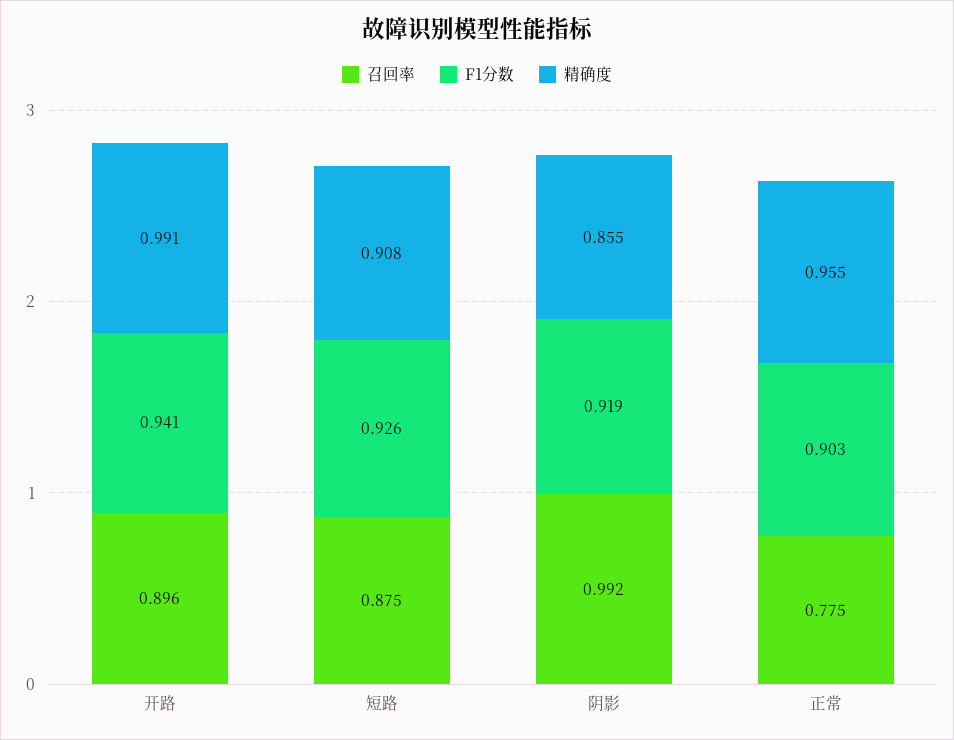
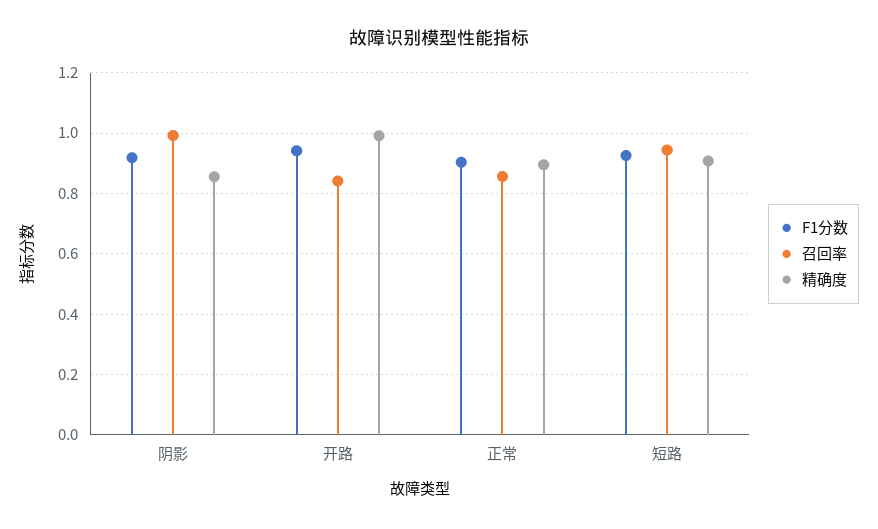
召回率, 开路: 0.896 -> 0.84
召回率, 短路: 0.875 -> 0.94
召回率, 正常: 0.775 -> 0.86
精确度, 正常: 0.955 -> 0.9

